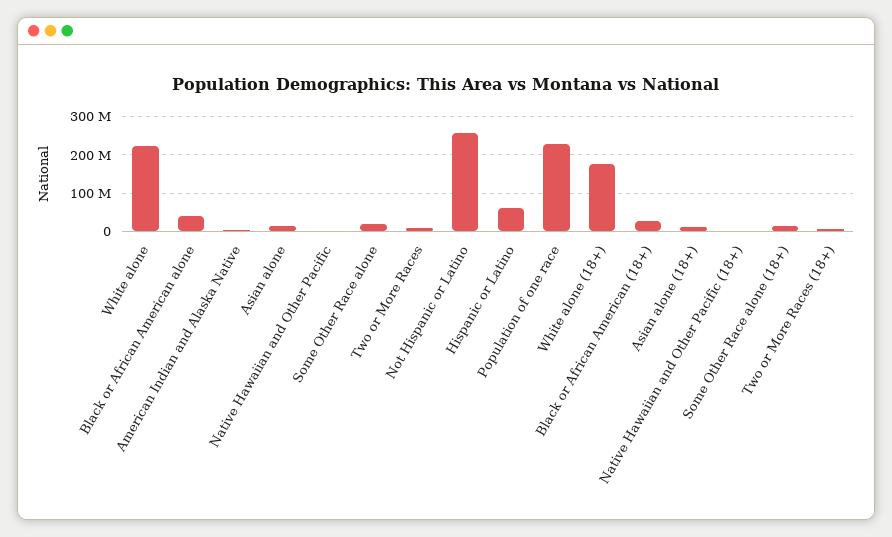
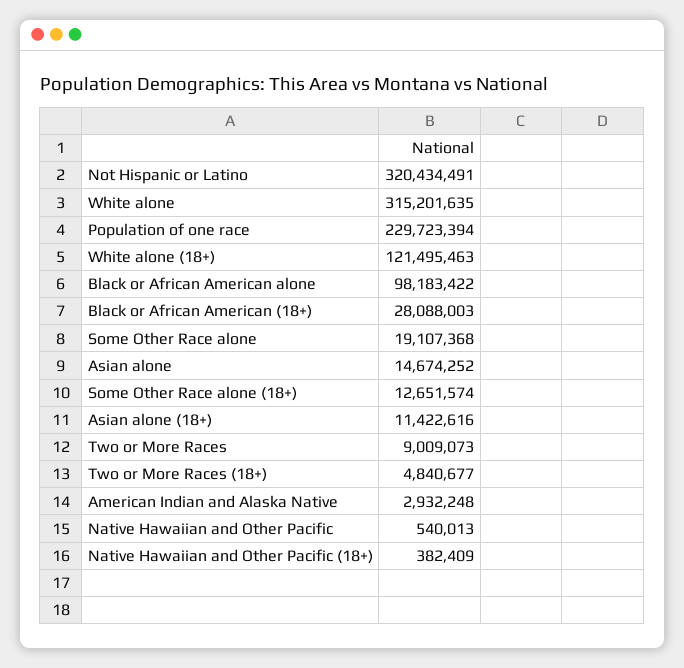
White alone: 220000000 -> 315201635
Black or African American alone: 40000000 -> 98183422
Not Hispanic or Latino: 260000000 -> 320434491
Hispanic or Latino: 60000000 -> none
White alone (18+): 180000000 -> 121495463

